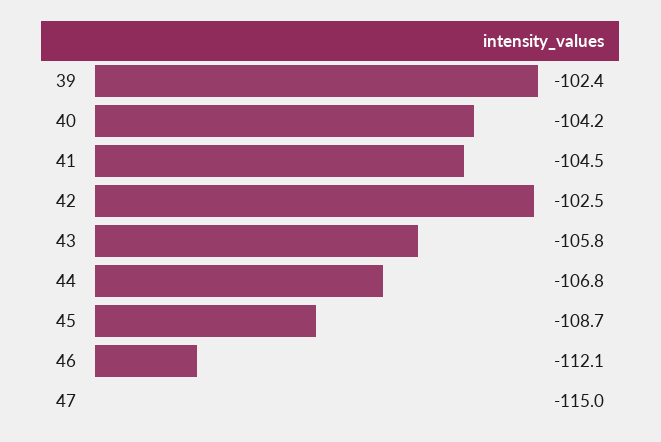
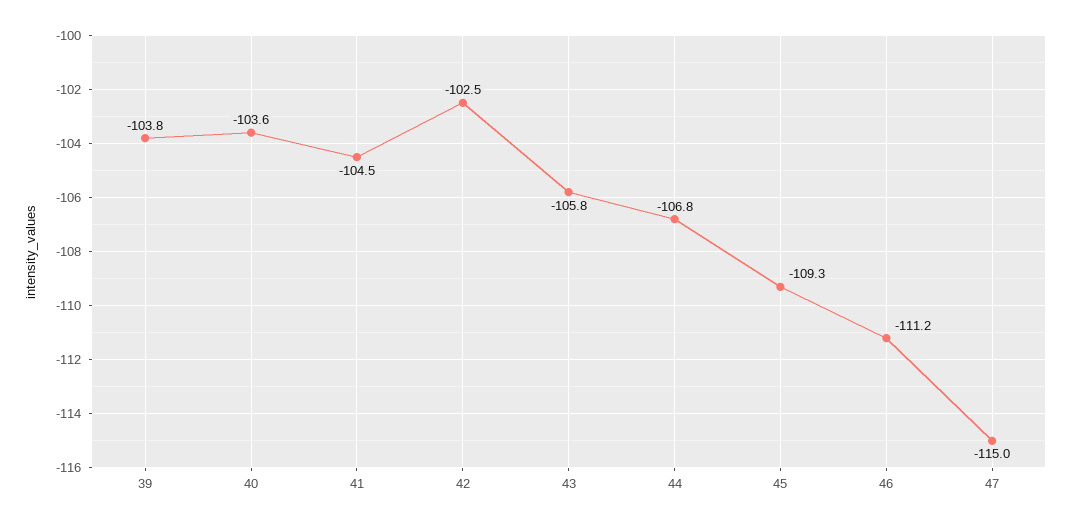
39: -102.4 -> -103.8
40: -104.2 -> -103.6
45: -108.7 -> -109.3
46: -112.1 -> -111.2

